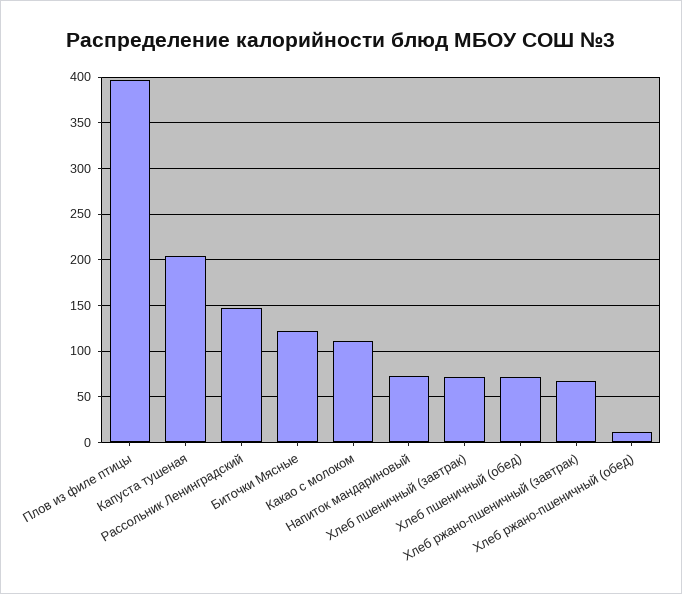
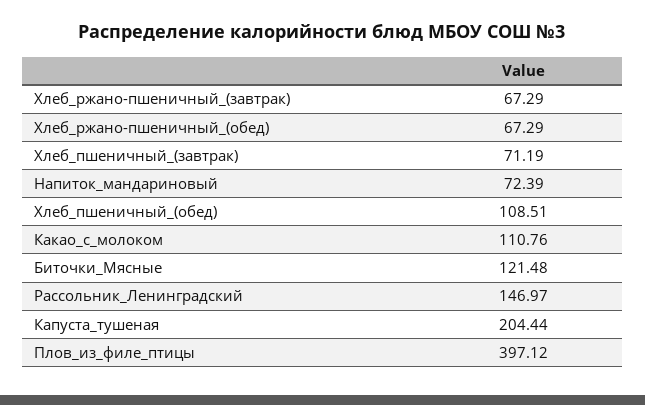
Хлеб пшеничный (обед): 70 -> 108.51
Хлеб ржано-пшеничный (обед): 10 -> 67.29

